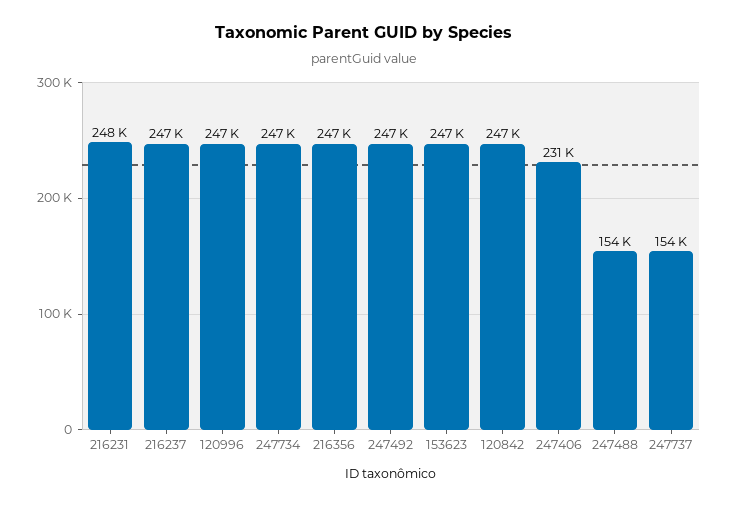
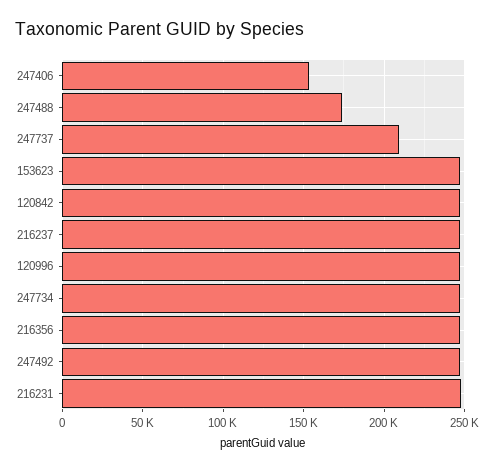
247406: 231000 -> 155000
247488: 154000 -> 175000
247737: 154000 -> 210000

